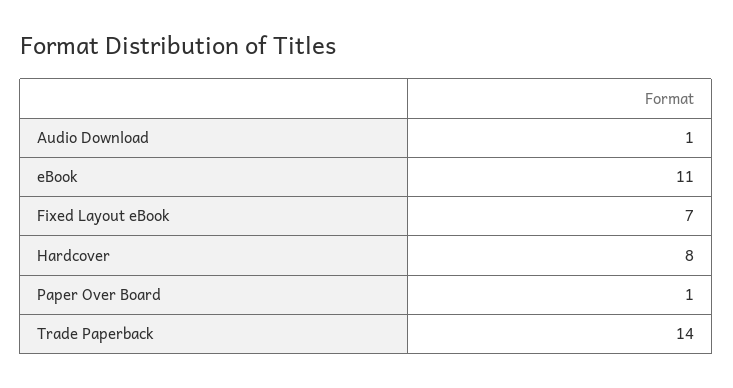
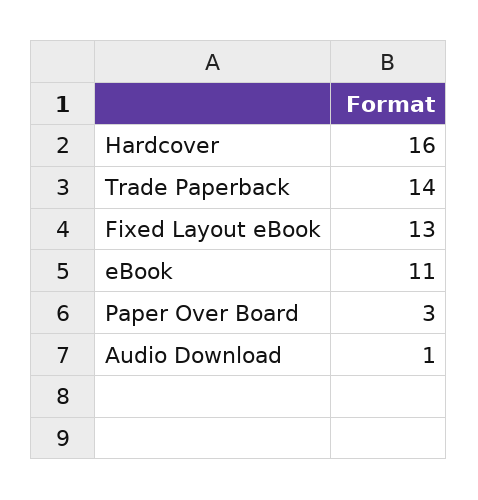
Fixed Layout eBook: 7 -> 13
Hardcover: 8 -> 16
Paper Over Board: 1 -> 3

